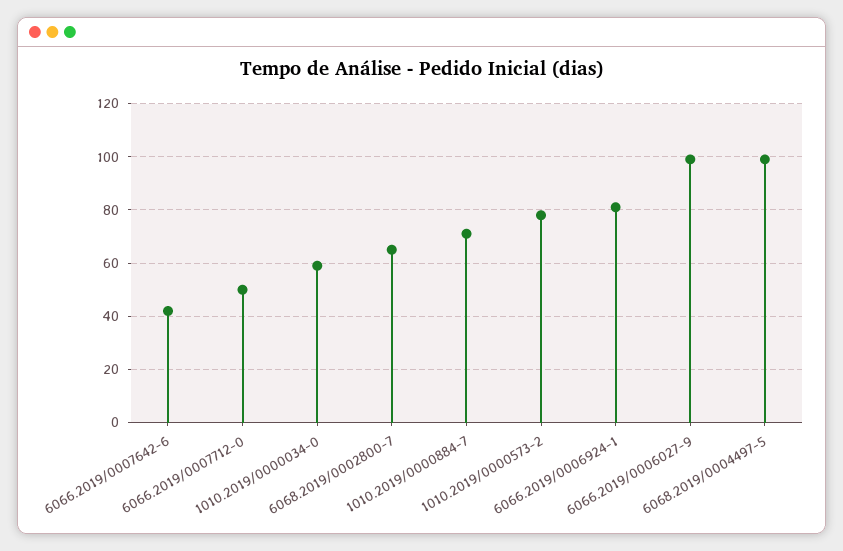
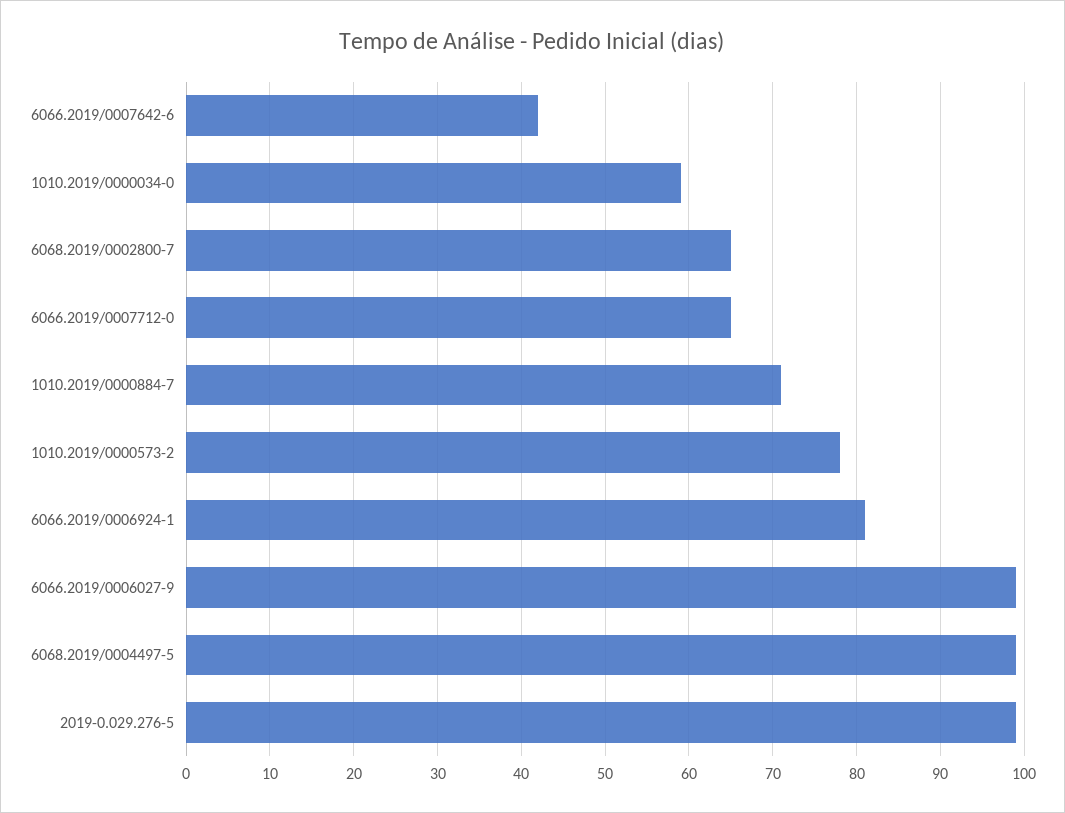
6066.2019/0007712-0: 50 -> 65
2019-0.029.276-5: none -> 99

